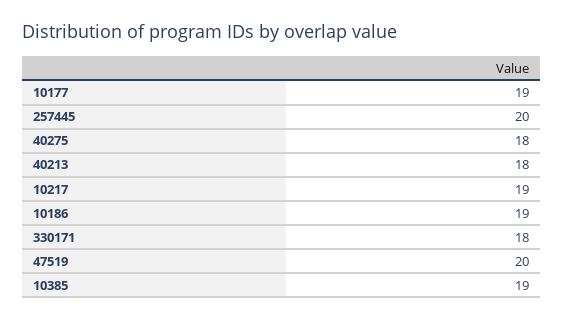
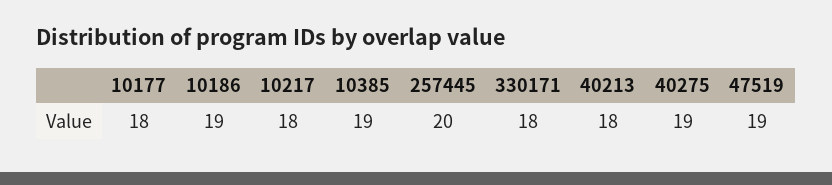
10177: 19 -> 18
40275: 18 -> 19
10217: 19 -> 18
47519: 20 -> 19

